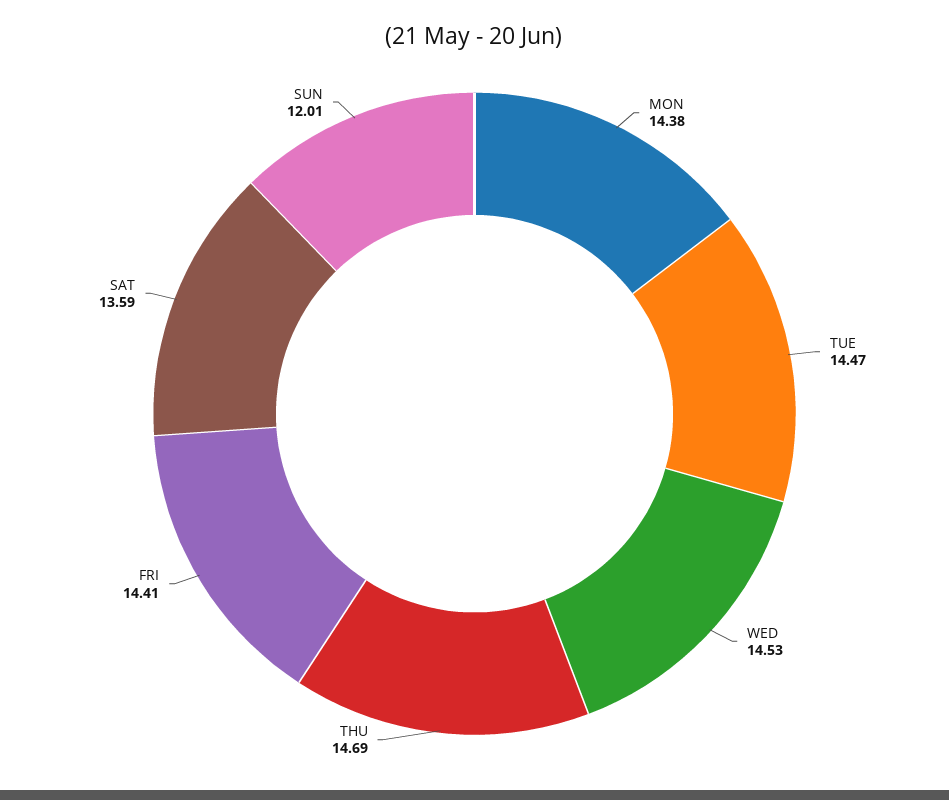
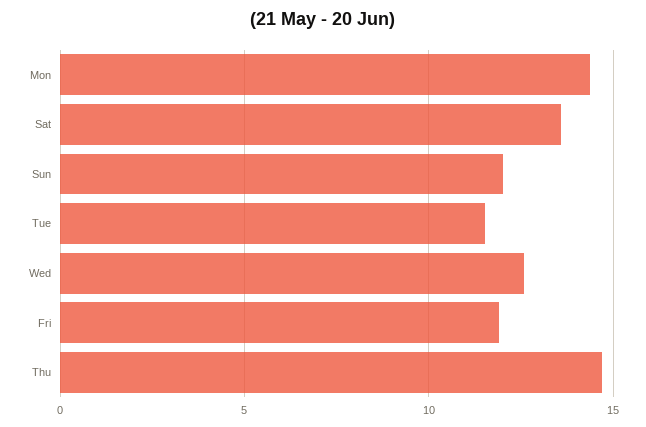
TUE: 14.47 -> 11.5
WED: 14.53 -> 12.5
FRI: 14.41 -> 12

